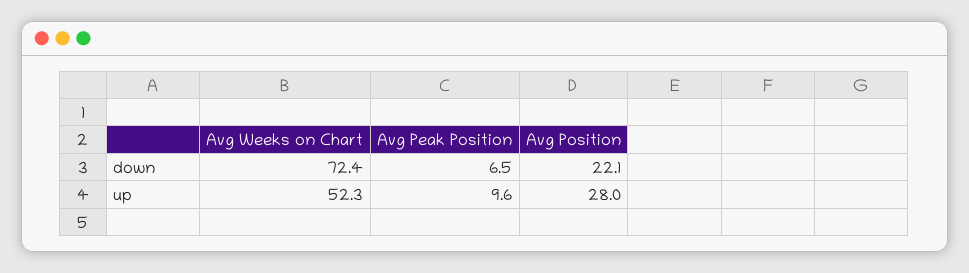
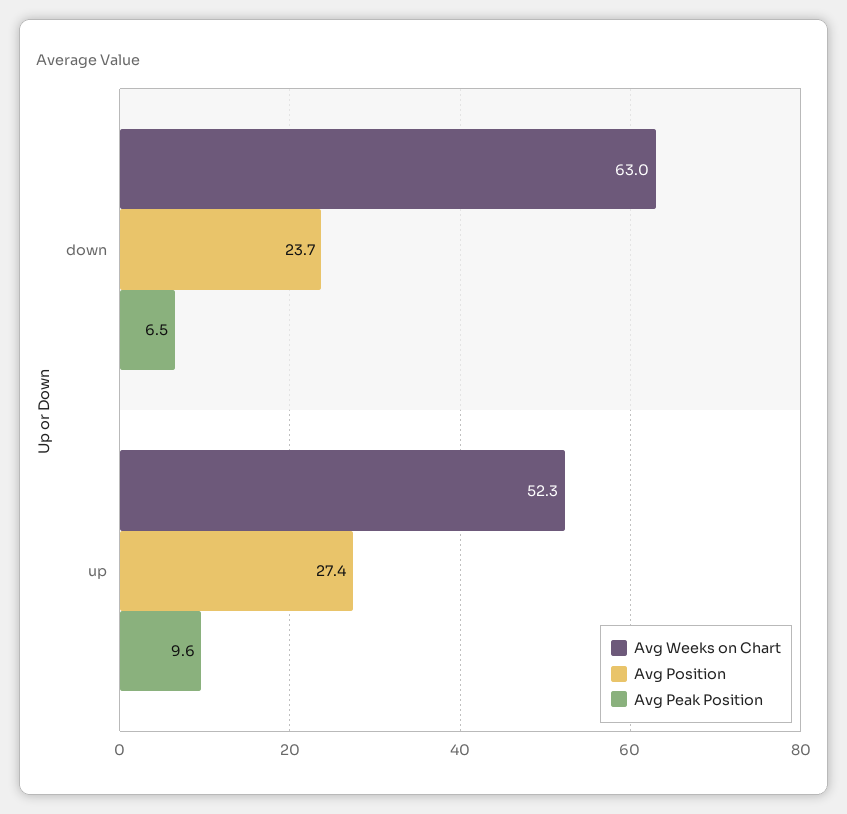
Avg Weeks on Chart, down: 72.4 -> 63
Avg Position, down: 22.1 -> 23.7
Avg Position, up: 28 -> 27.4

